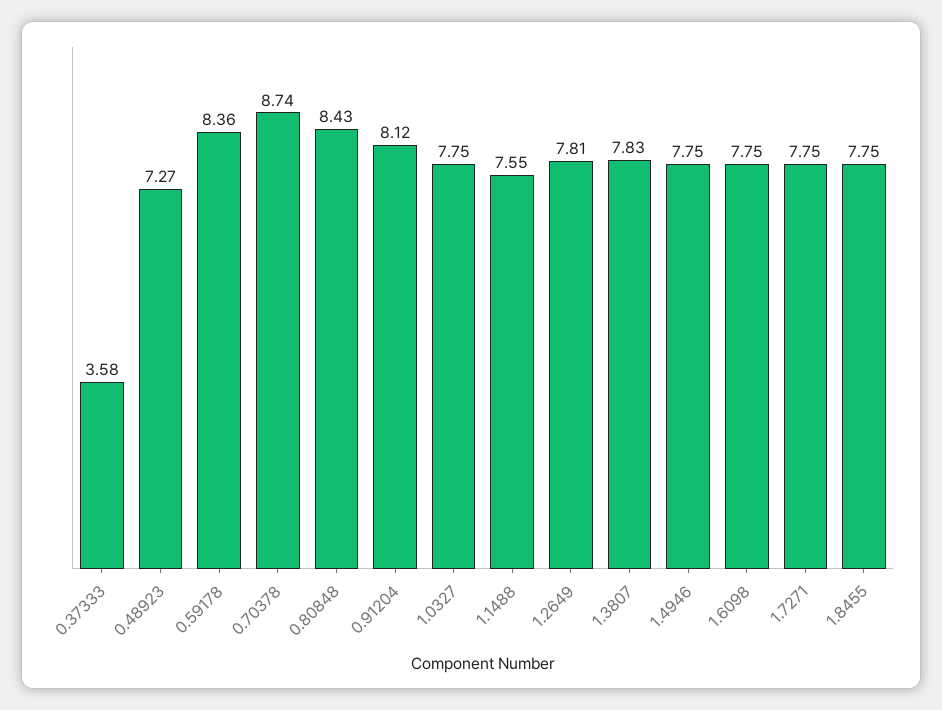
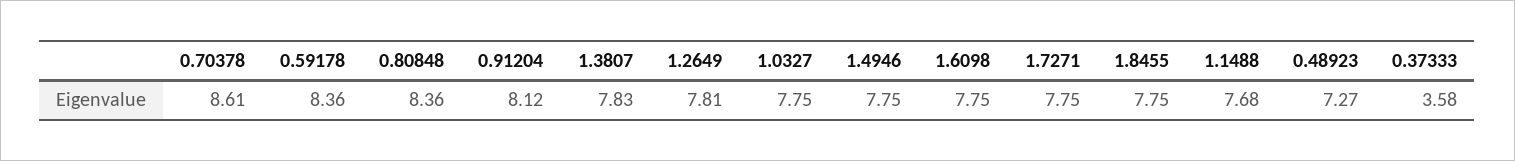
0.70378: 8.74 -> 8.61
0.80848: 8.43 -> 8.36
1.1488: 7.55 -> 7.68

